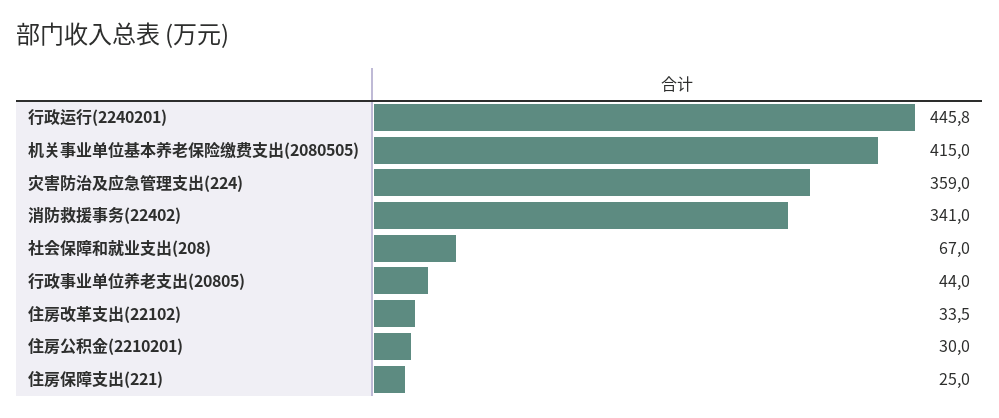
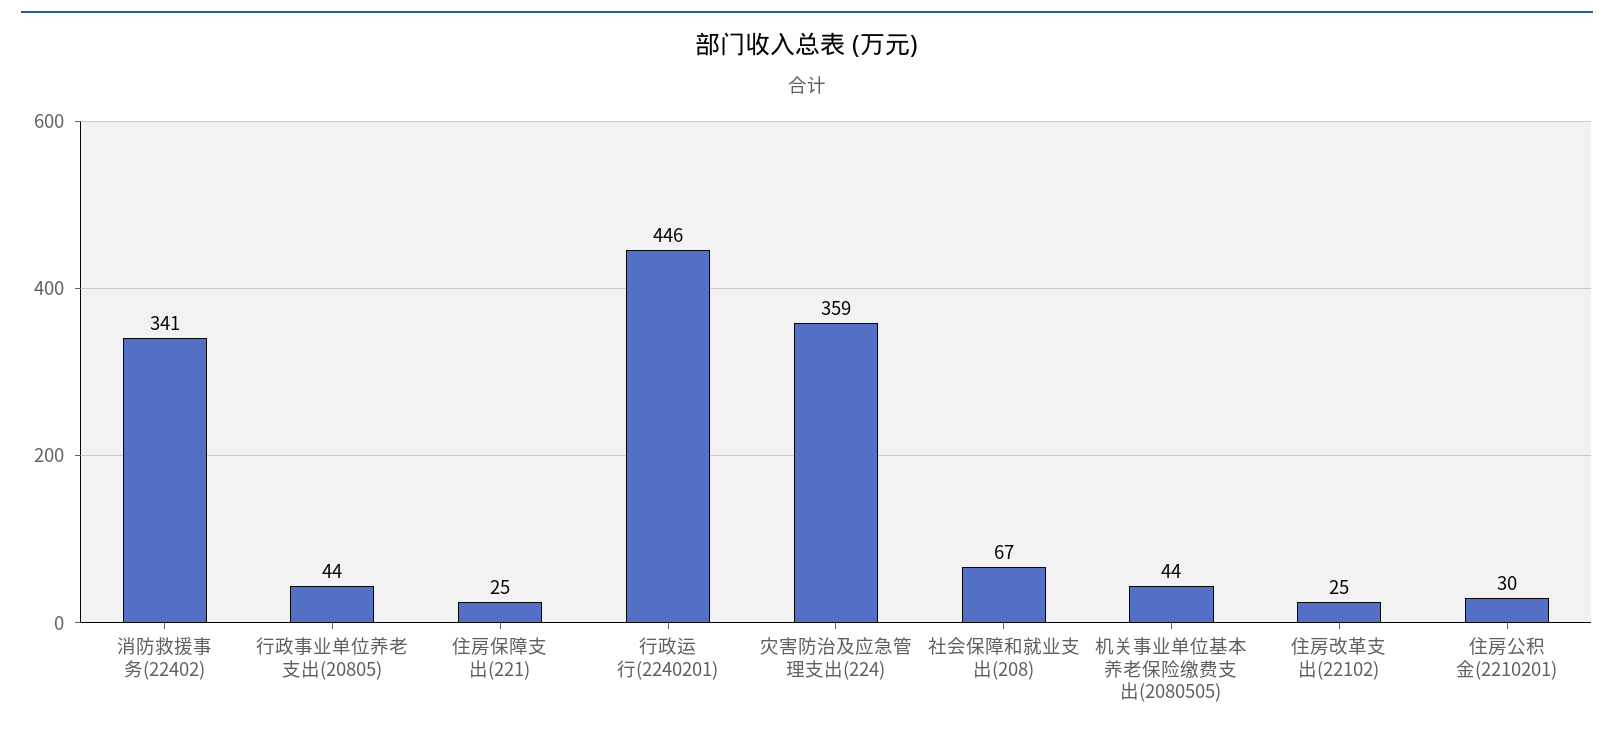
机关事业单位基本养老保险缴费支出(2080505): 415 -> 44
住房改革支出(22102): 33.5 -> 25

